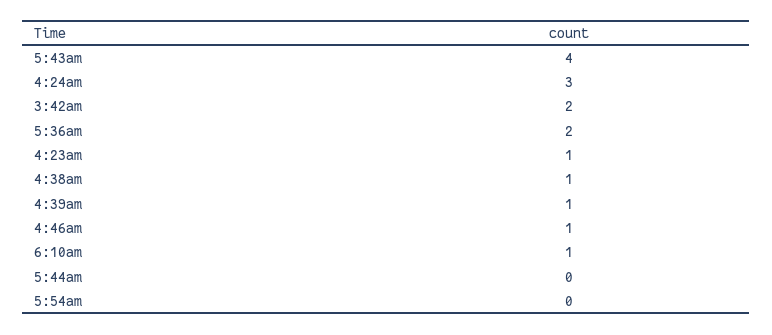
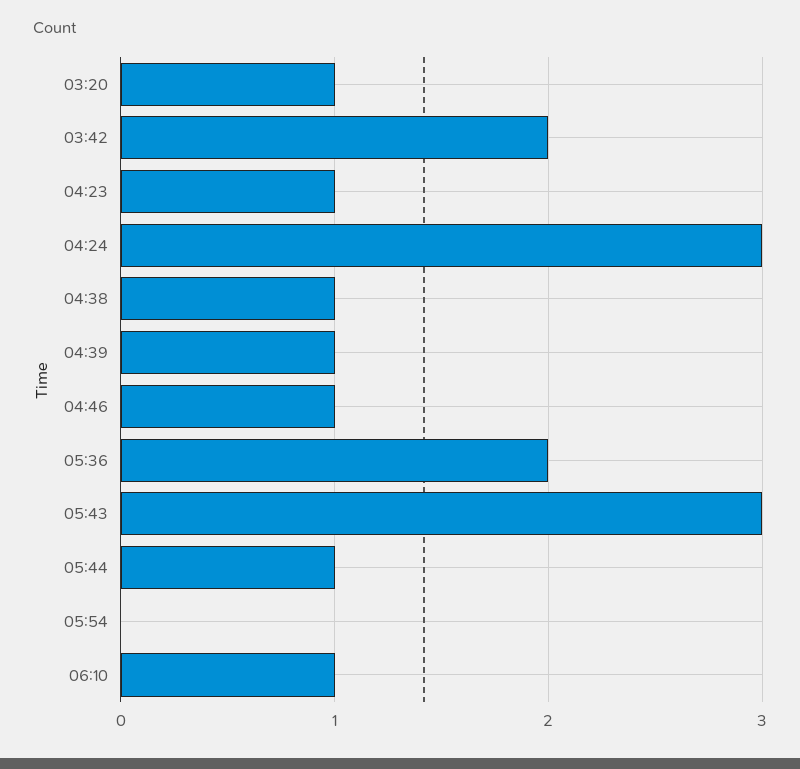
5:43am: 4 -> 3
5:44am: 0 -> 1
03:20: none -> 1

